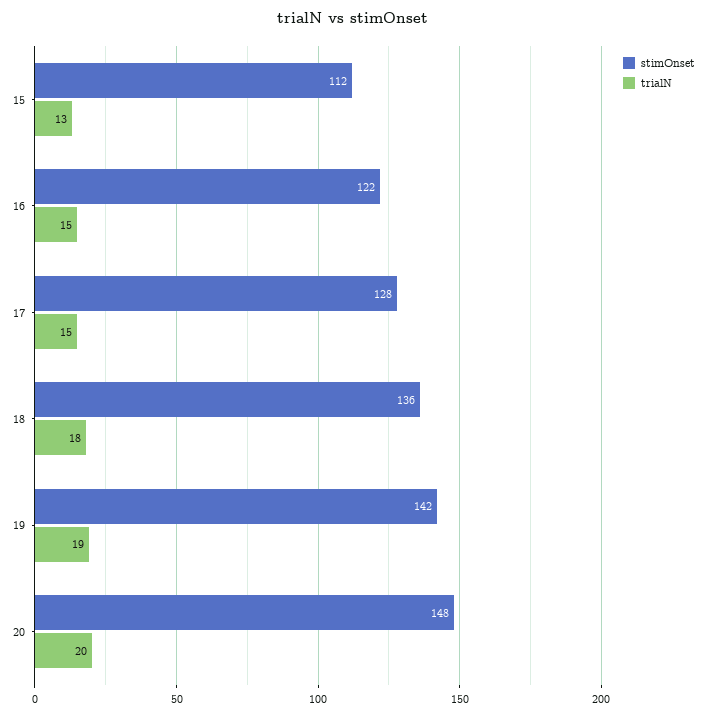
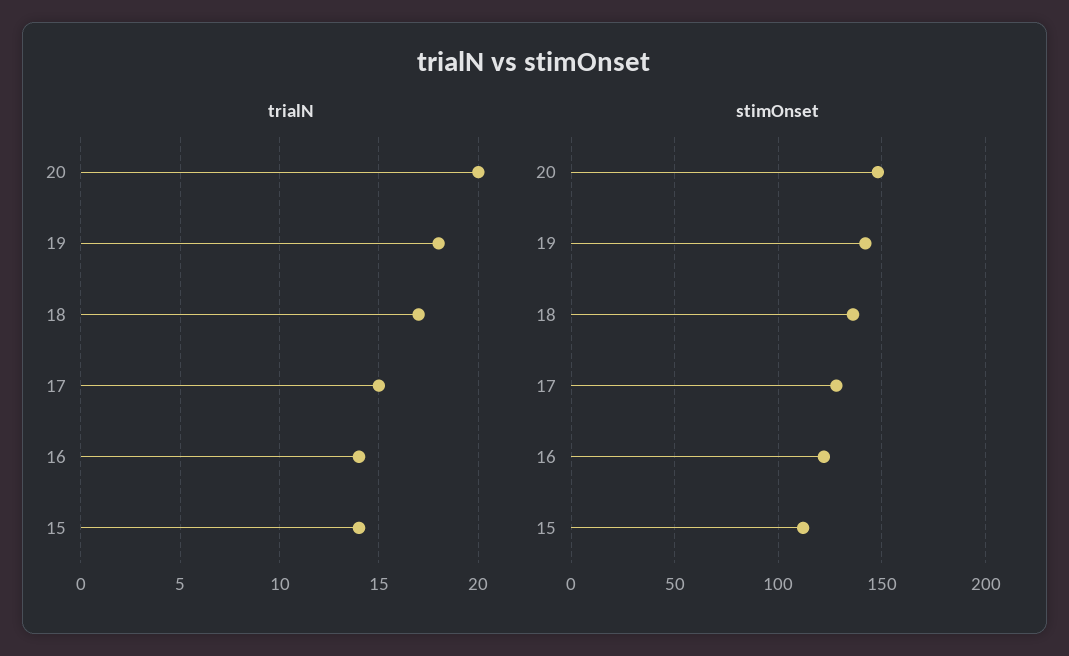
trialN, 15: 13 -> 14
trialN, 16: 15 -> 14
trialN, 18: 18 -> 17
trialN, 19: 19 -> 18

